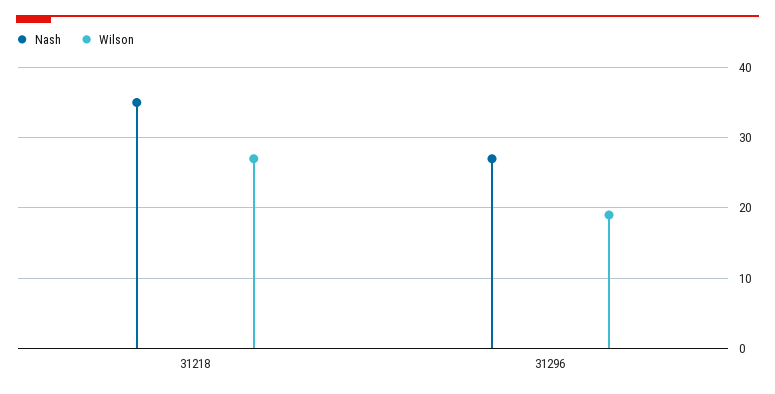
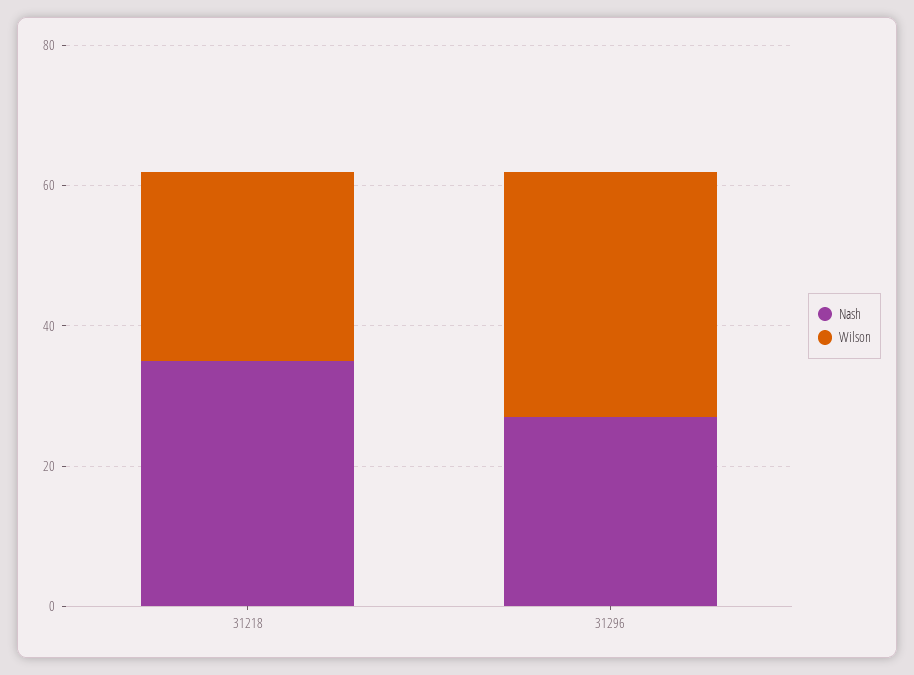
Wilson, 31296: 19 -> 35

